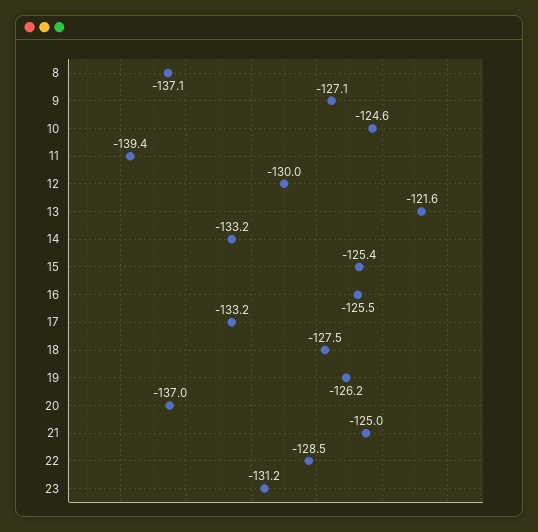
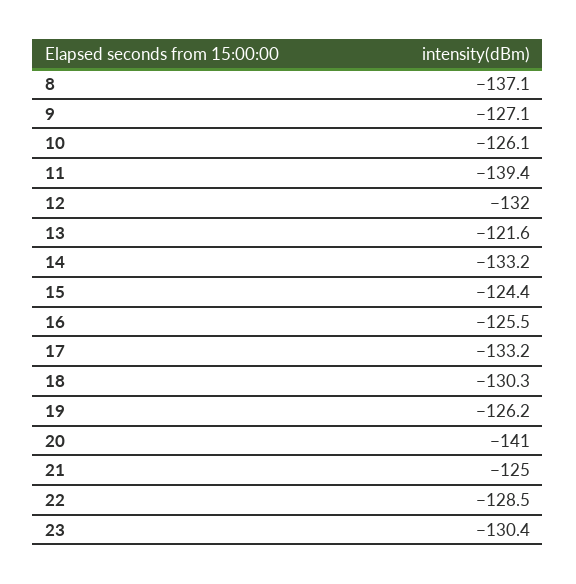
10: -124.6 -> -126.1
12: -130 -> -132
15: -125.4 -> -124.4
18: -127.5 -> -130.3
20: -137 -> -141
23: -131.2 -> -130.4

